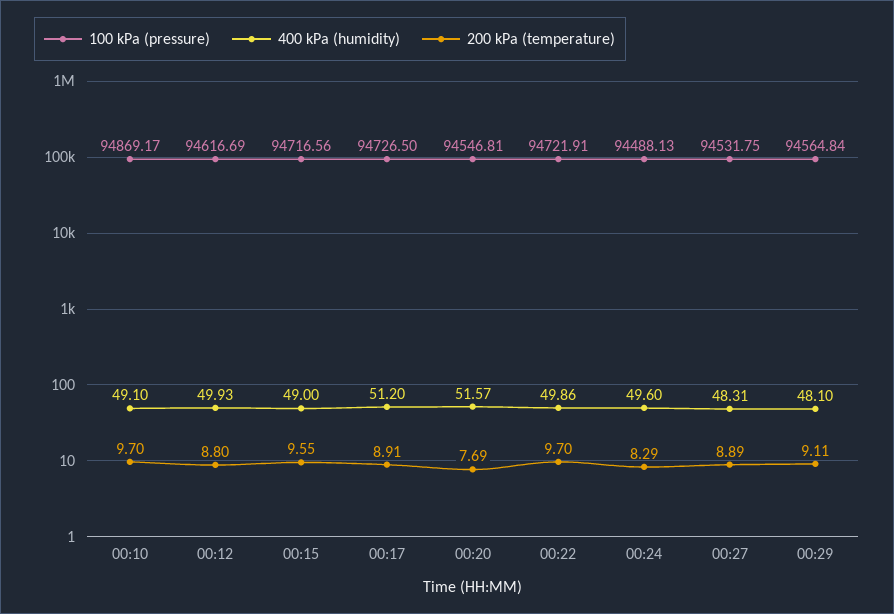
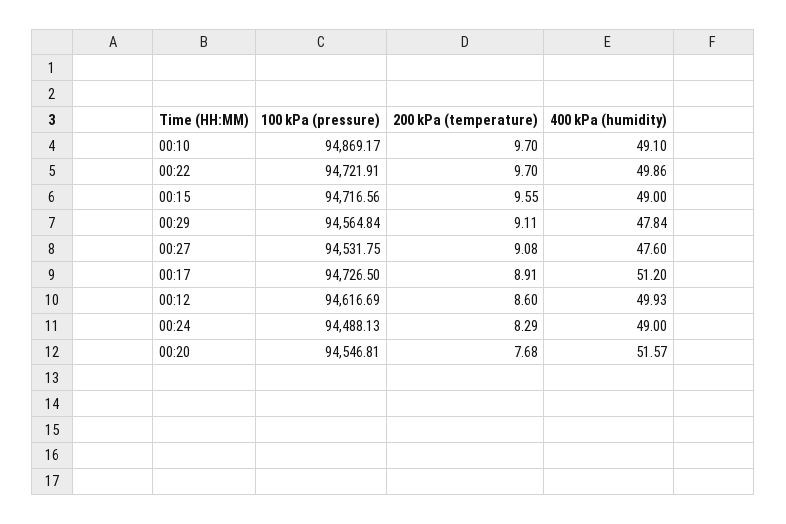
200 kPa (temperature), 00:12: 8.8 -> 8.6
200 kPa (temperature), 00:20: 7.69 -> 7.68
400 kPa (humidity), 00:24: 49.6 -> 49
400 kPa (humidity), 00:27: 48.31 -> 47.6
200 kPa (temperature), 00:27: 8.89 -> 9.08
400 kPa (humidity), 00:29: 48.1 -> 47.84

